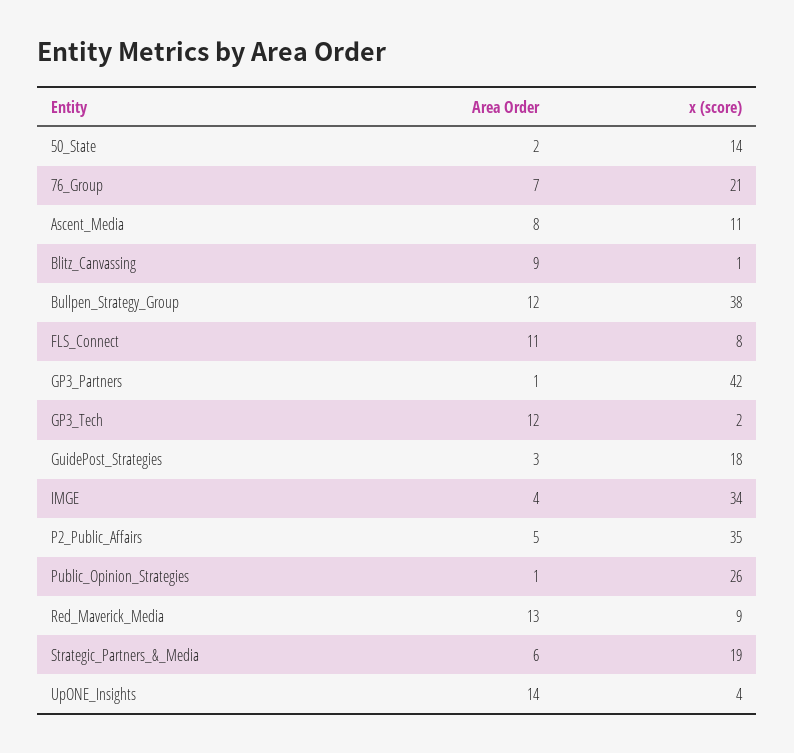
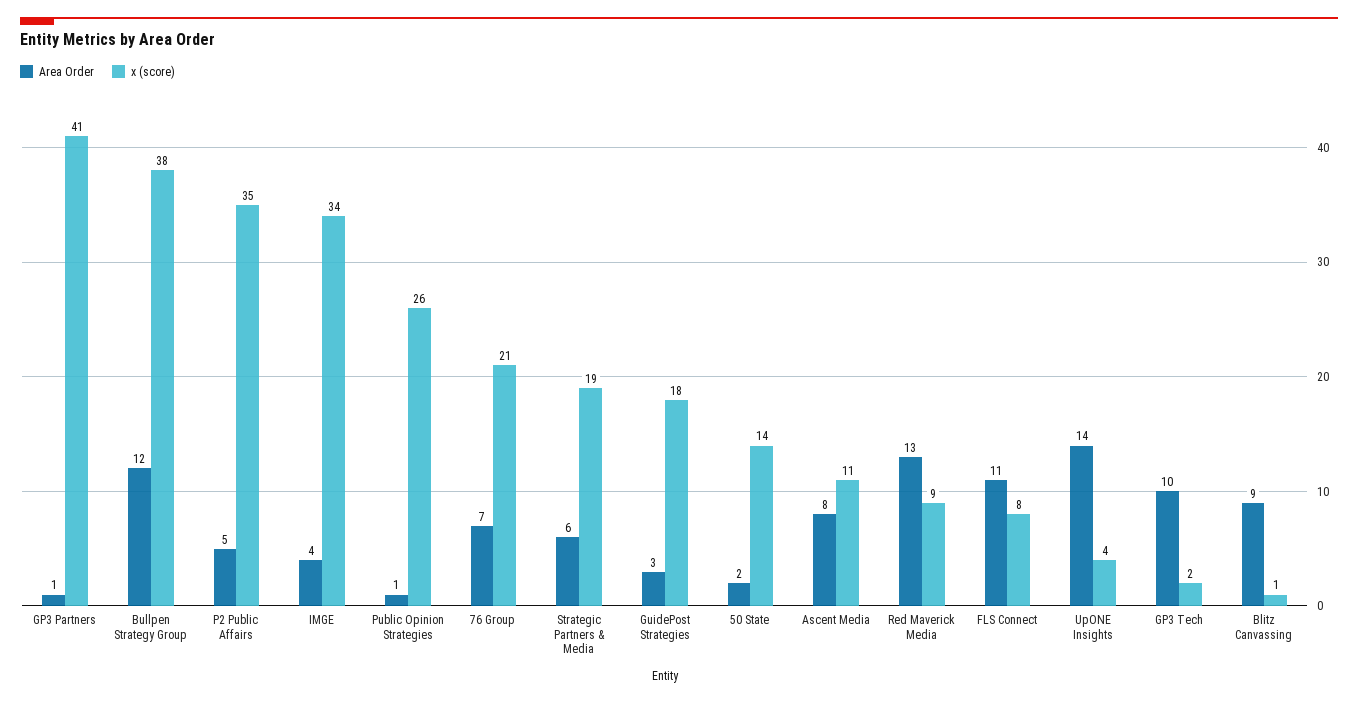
x (score), GP3_Partners: 42 -> 41
Area Order, GP3_Tech: 12 -> 10

